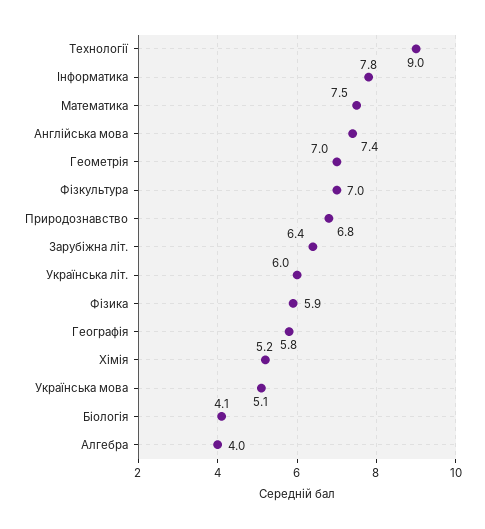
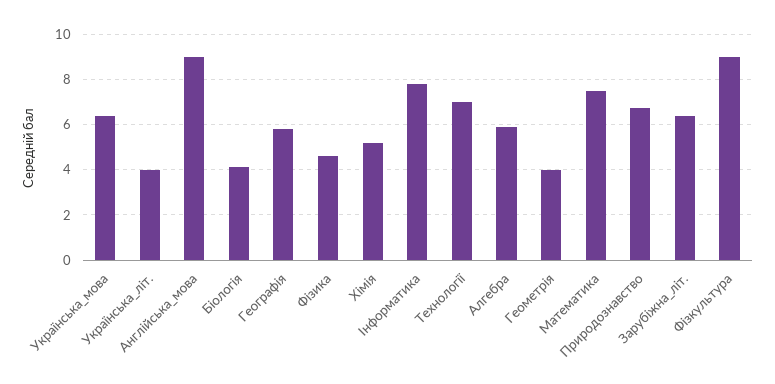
Технології: 9 -> 7
Англійська мова: 7.4 -> 9
Геометрія: 7 -> 4
Фізкультура: 7 -> 9
Українська літ.: 6 -> 4
Фізика: 5.9 -> 4.5
Українська мова: 5.1 -> 6.5
Алгебра: 4 -> 6

